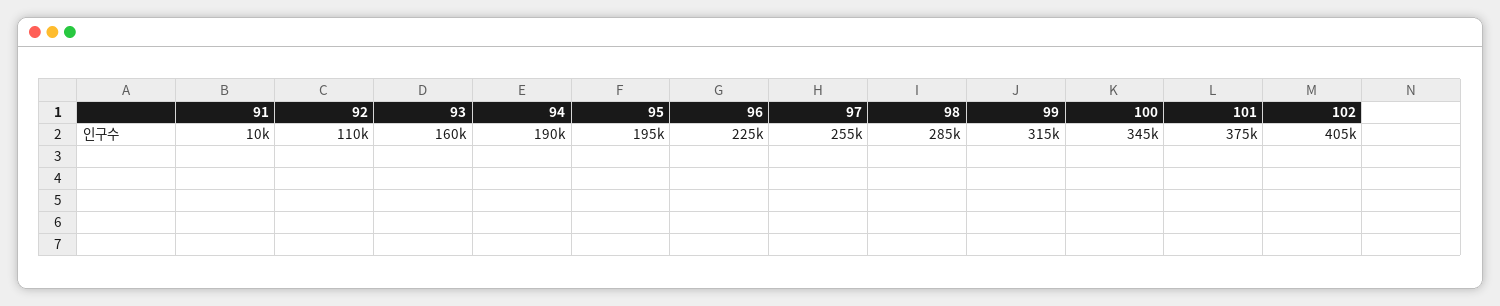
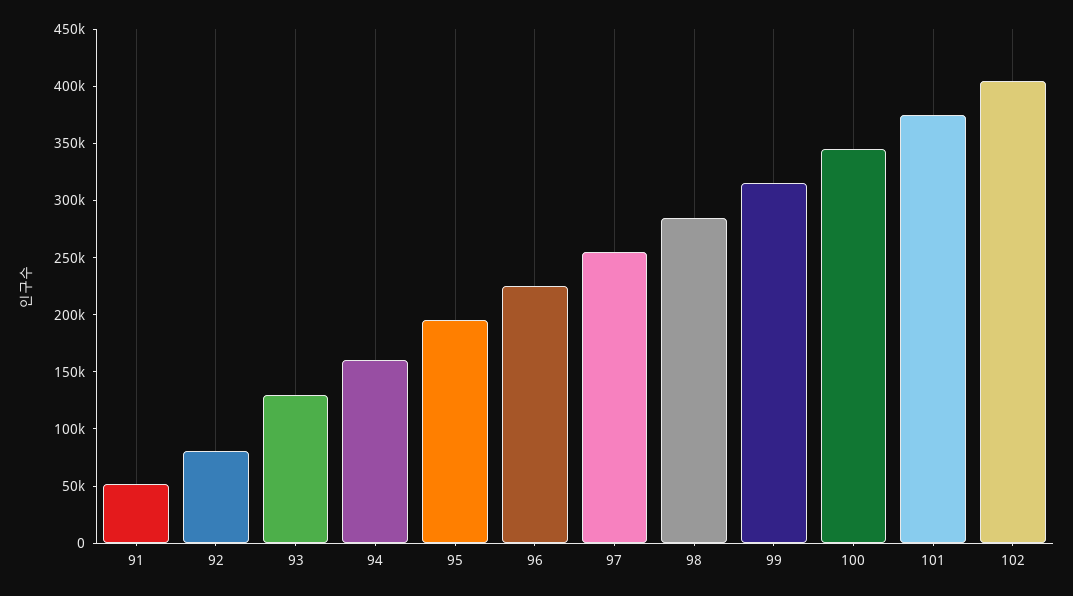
91: 10000 -> 50000
92: 110000 -> 80000
93: 160000 -> 130000
94: 190000 -> 160000

